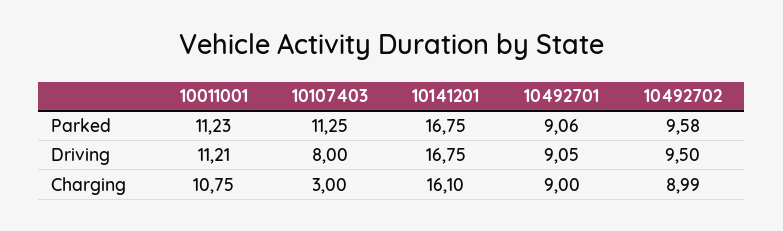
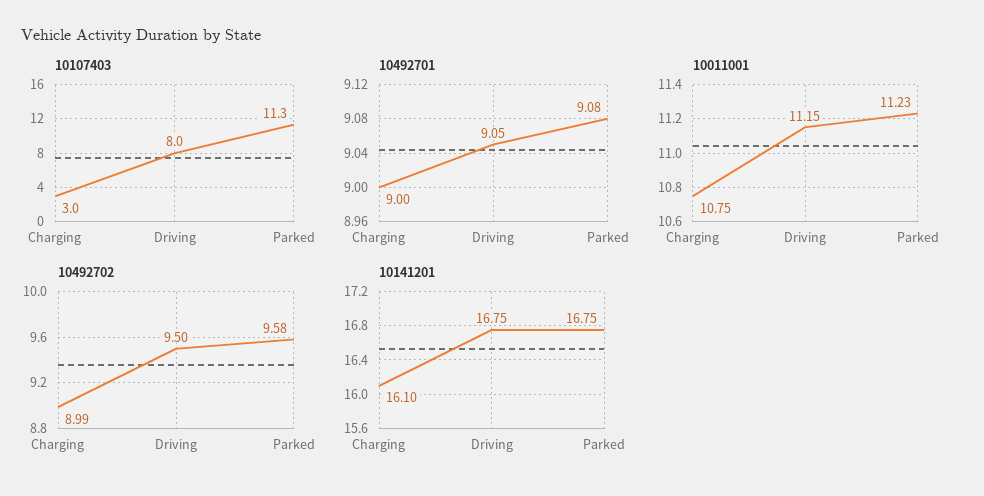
10492701, Parked: 9.06 -> 9.08
10011001, Driving: 11.21 -> 11.15

